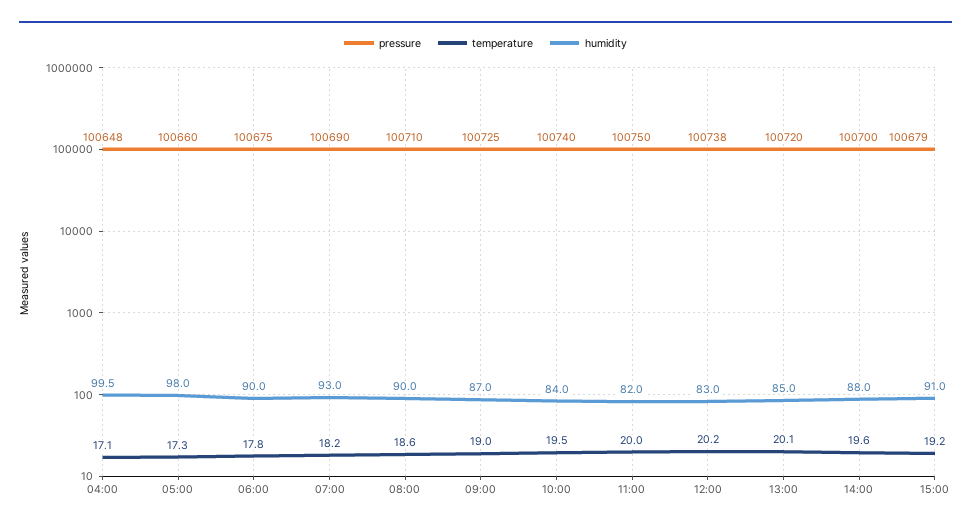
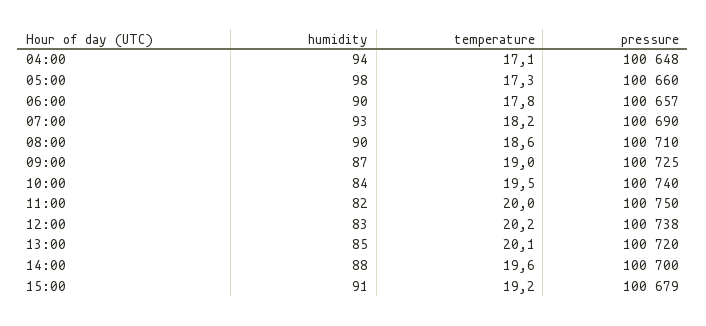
humidity, 04:00: 99.5 -> 94
pressure, 06:00: 100675 -> 100657

